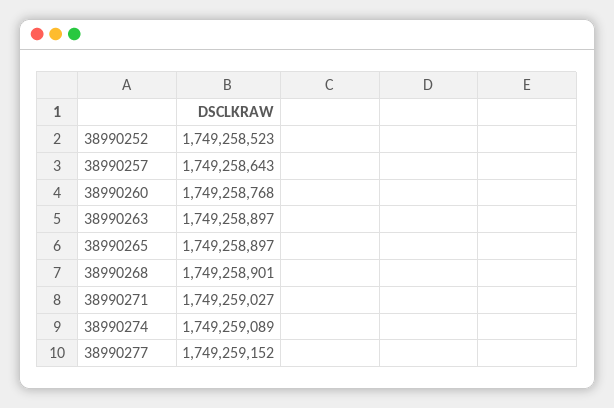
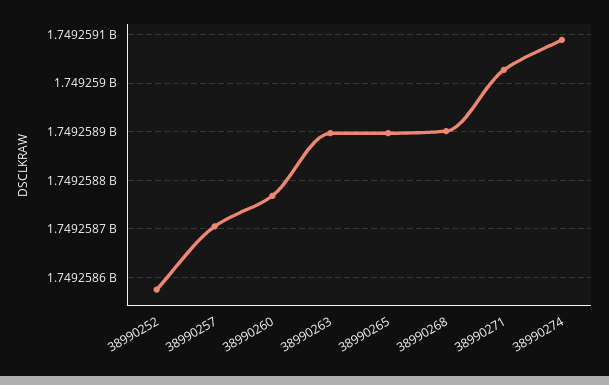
38990252: 1749258523 -> 1749258580
38990257: 1749258643 -> 1749258700
38990277: 1749259152 -> none

